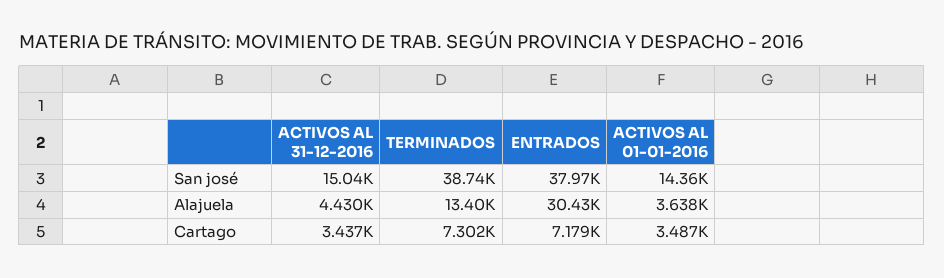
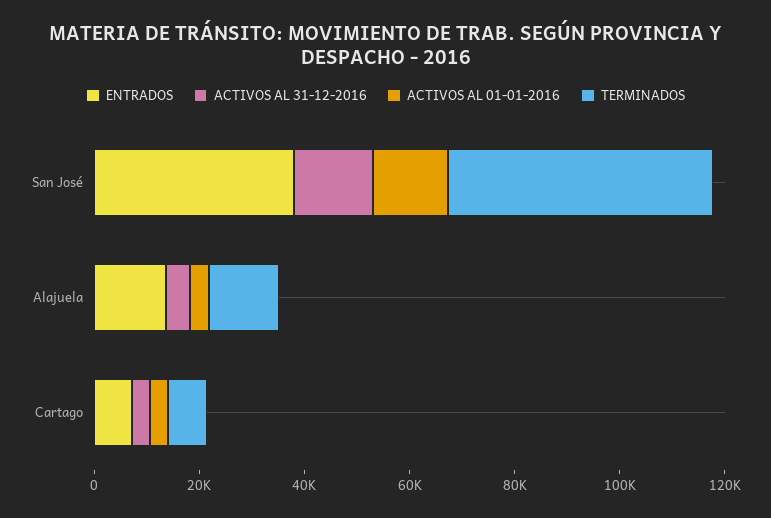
TERMINADOS, San josé: 38740 -> 50000
ENTRADOS, Alajuela: 30430 -> 15000

